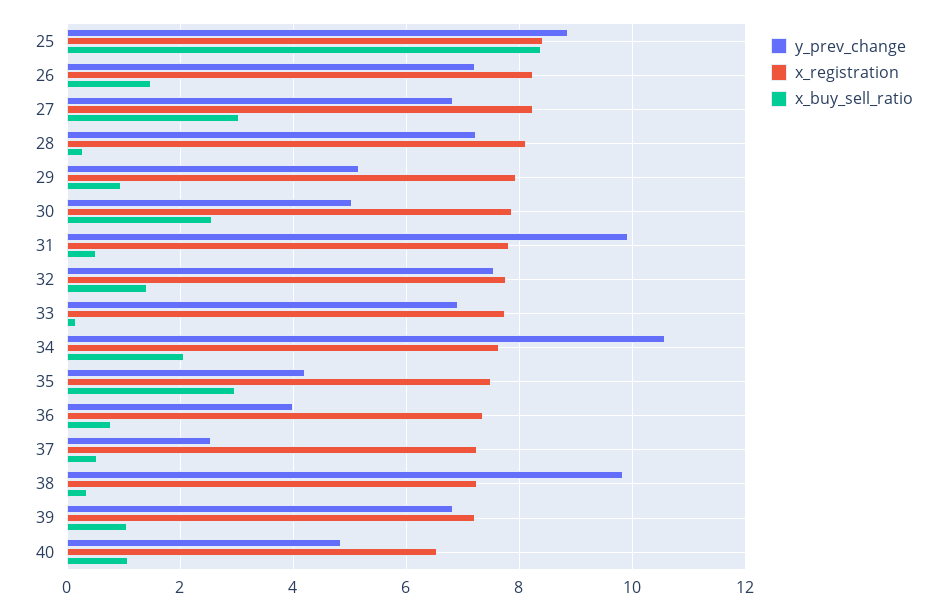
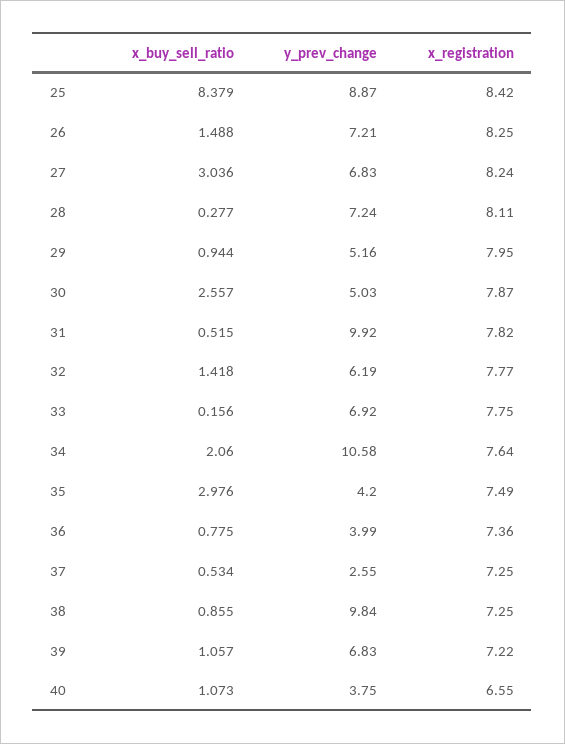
y_prev_change, 32: 7.6 -> 6.19
x_buy_sell_ratio, 38: 0.4 -> 0.855
y_prev_change, 40: 4.8 -> 3.75

